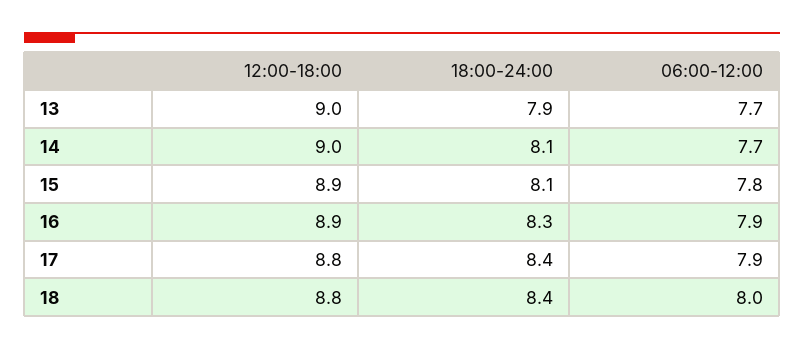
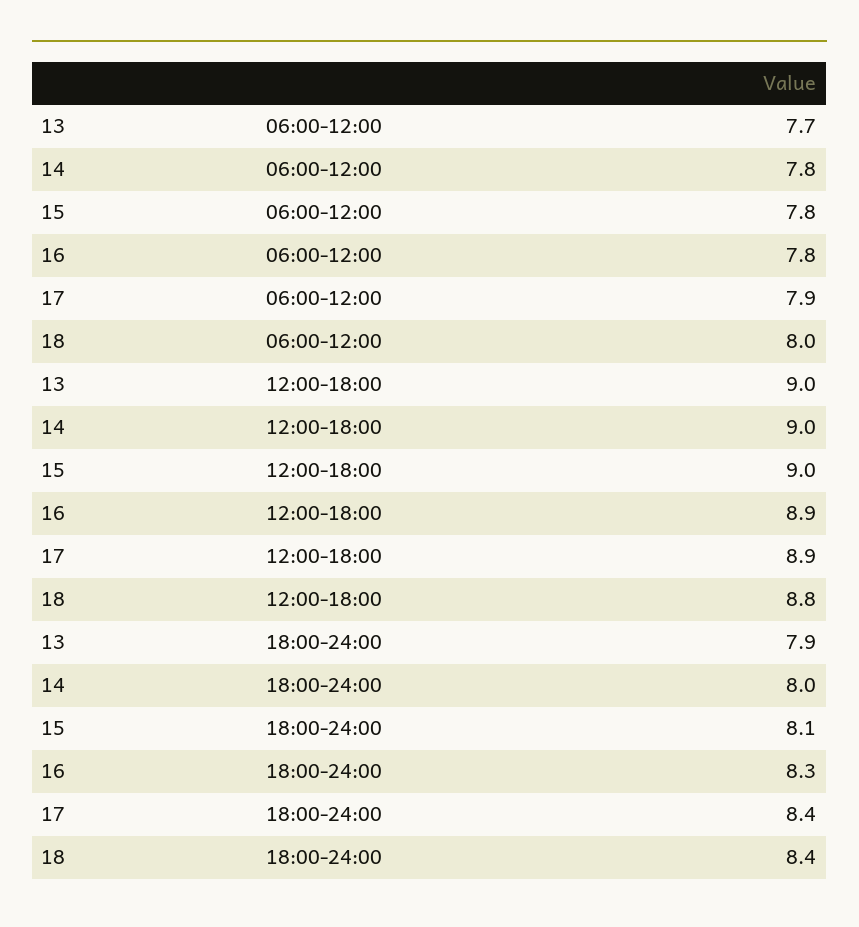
18:00-24:00, 14: 8.1 -> 8
06:00-12:00, 14: 7.7 -> 7.8
12:00-18:00, 15: 8.9 -> 9
06:00-12:00, 16: 7.9 -> 7.8
12:00-18:00, 17: 8.8 -> 8.9

